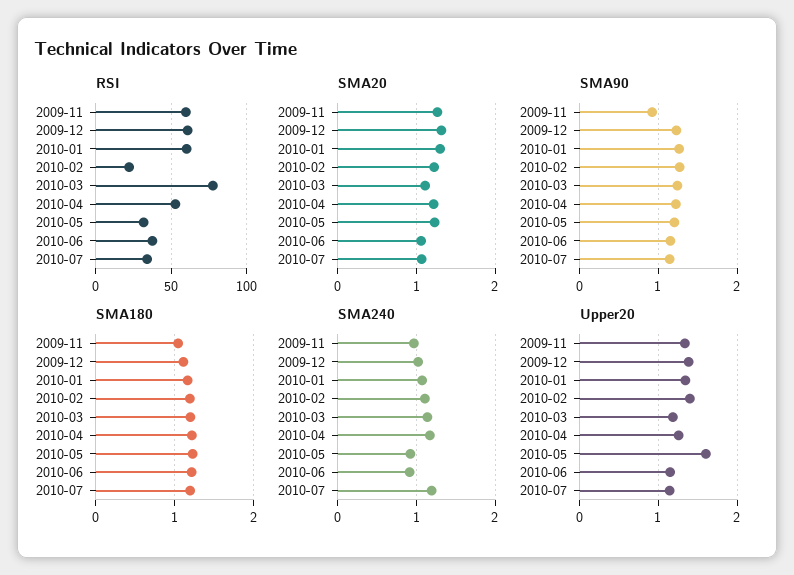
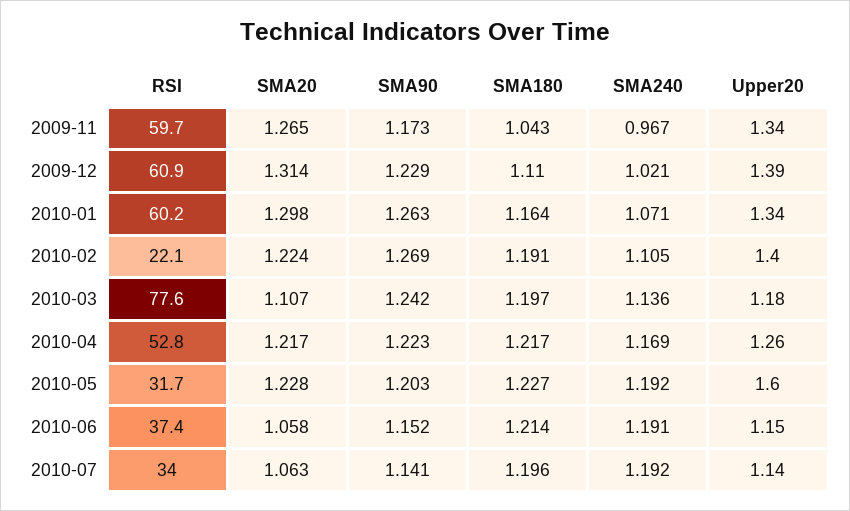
SMA90, 2009-11: 0.9 -> 1.173
SMA240, 2010-05: 0.9 -> 1.192
SMA240, 2010-06: 0.9 -> 1.191

